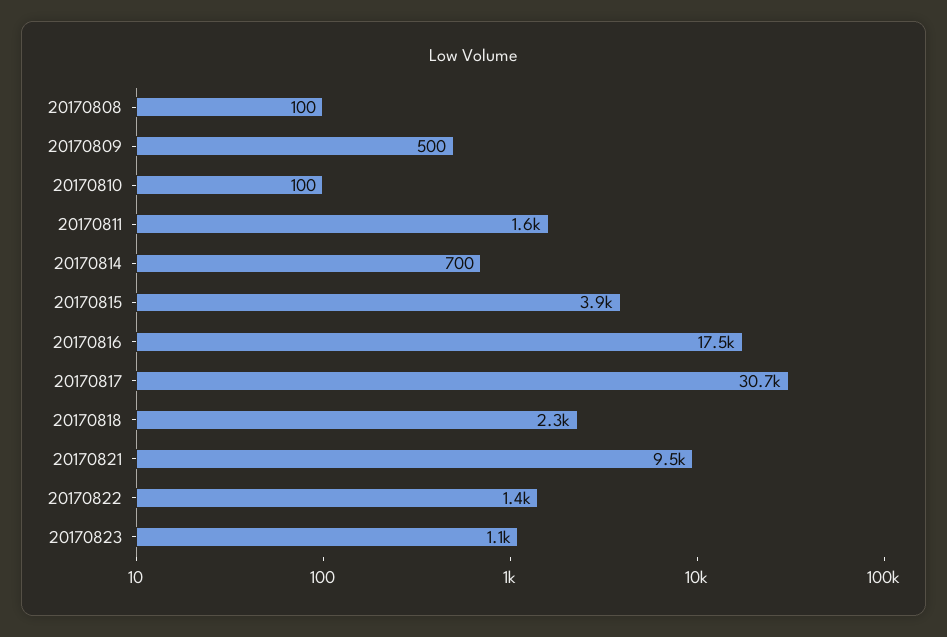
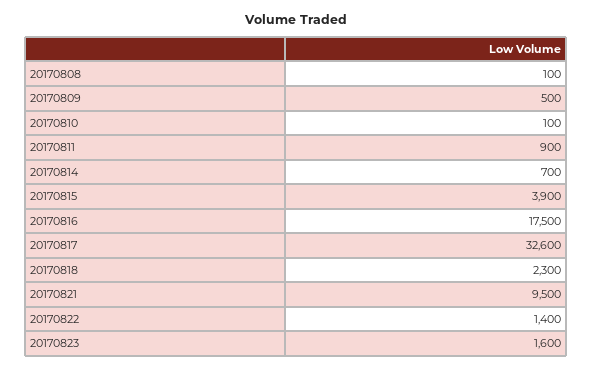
20170811: 1600 -> 900
20170817: 30700 -> 32600
20170823: 1100 -> 1600

